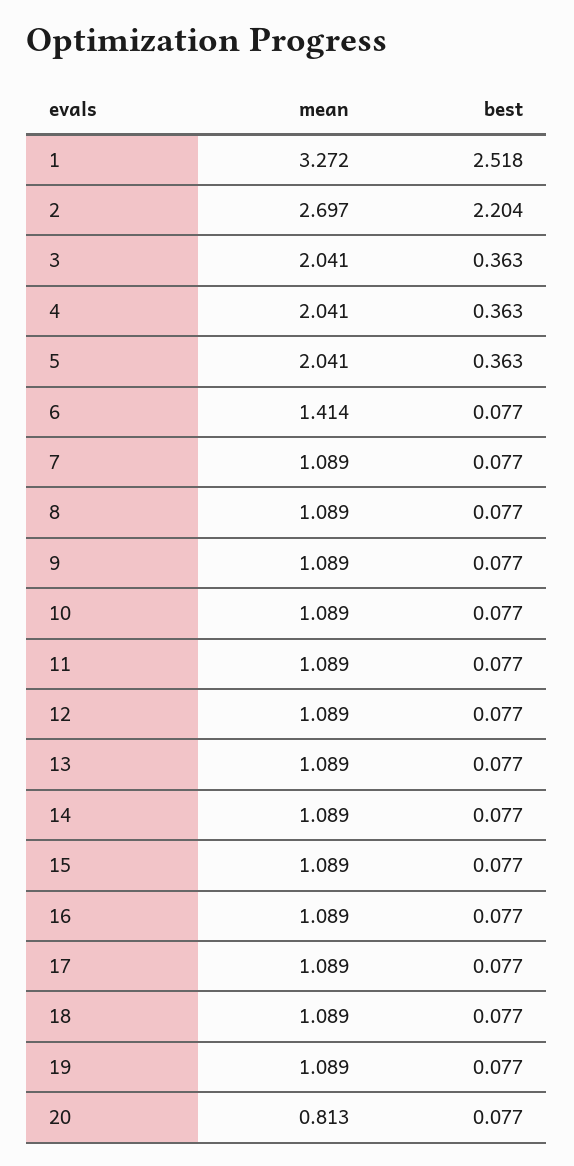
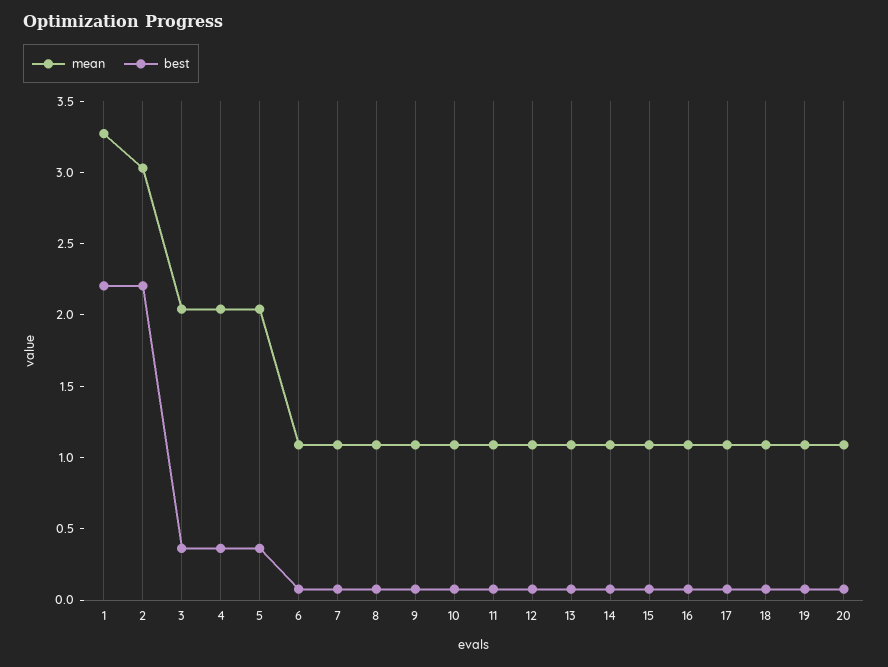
best, 1: 2.518 -> 2.2
mean, 2: 2.697 -> 3
mean, 6: 1.414 -> 1.1
mean, 20: 0.813 -> 1.1

